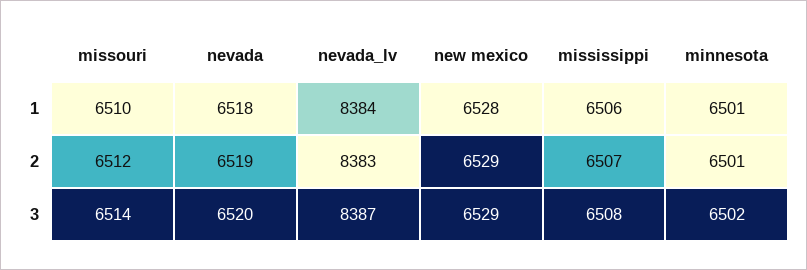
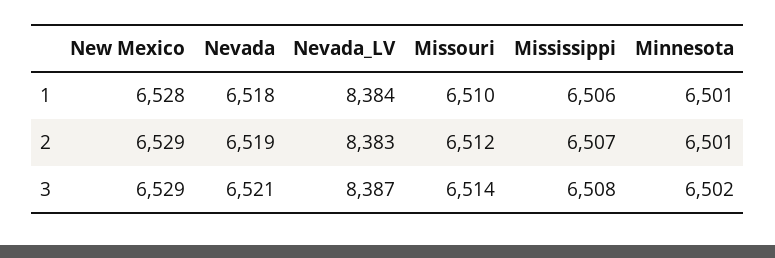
nevada, 3: 6520 -> 6521

